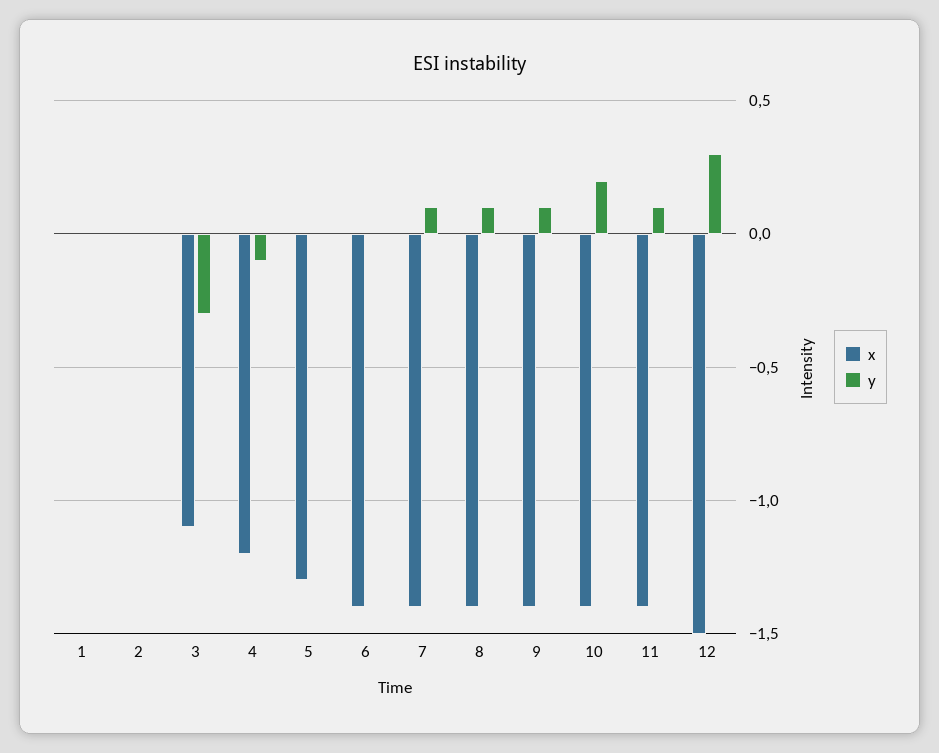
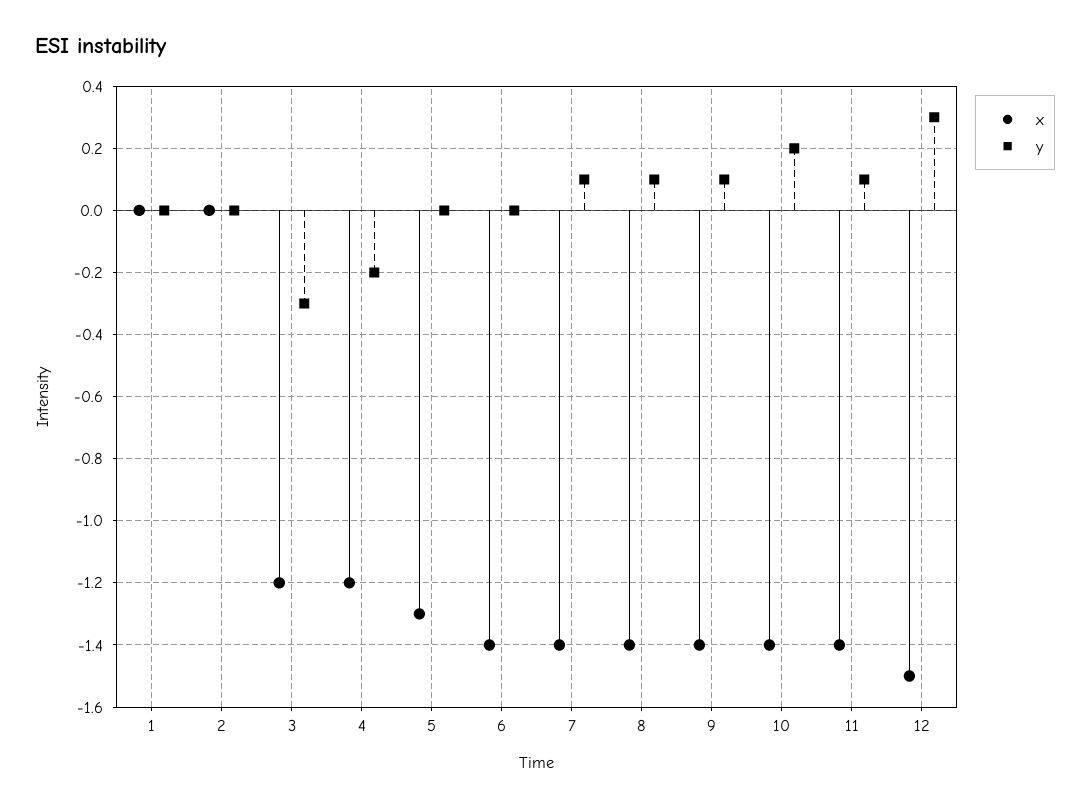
x, 3: -1.1 -> -1.2
y, 4: -0.1 -> -0.2

